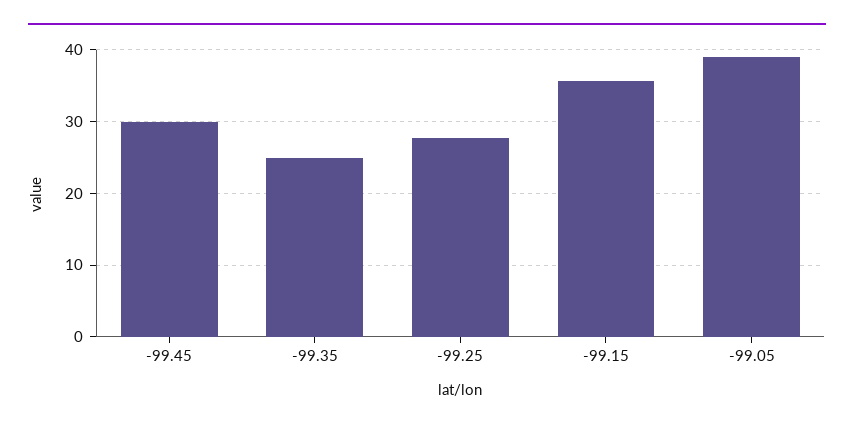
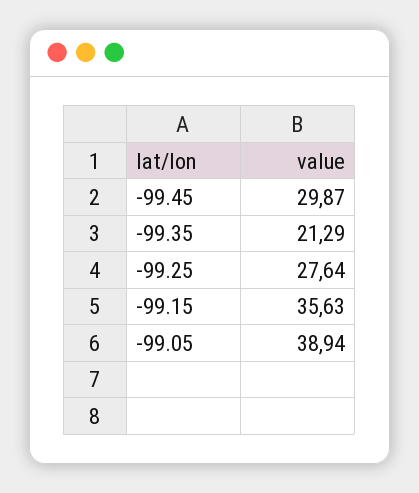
-99.35: 25 -> 21.29

